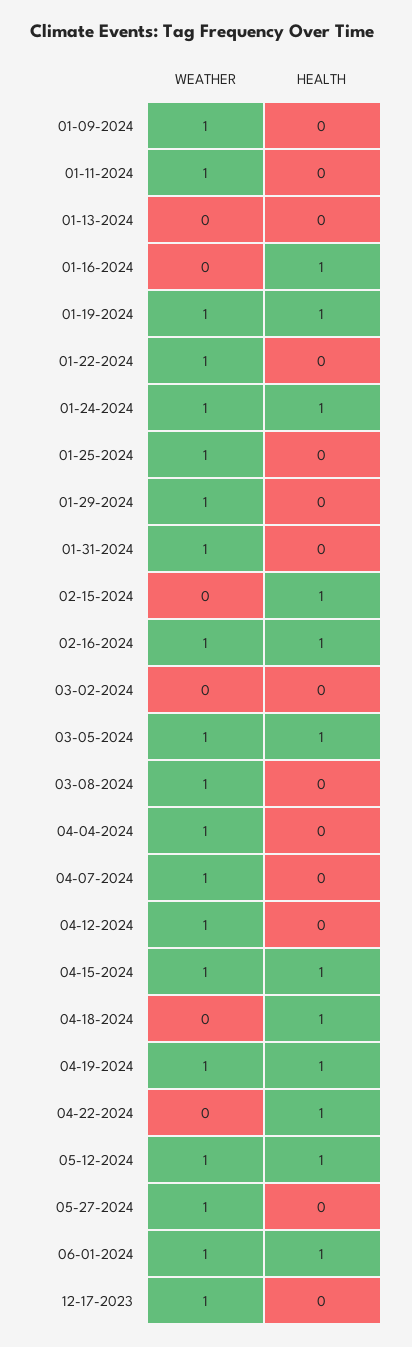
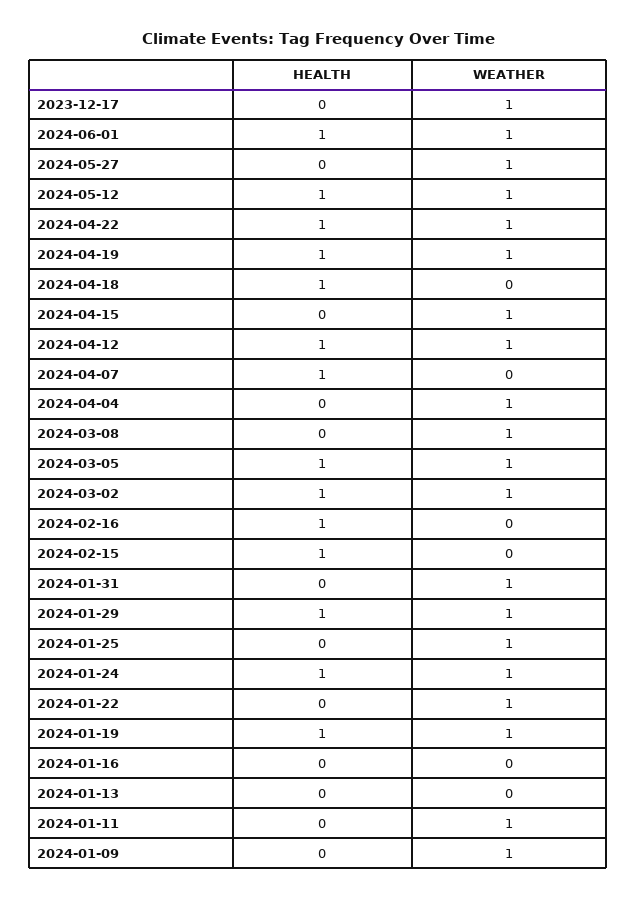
HEALTH, 01-16-2024: 1 -> 0
HEALTH, 01-29-2024: 0 -> 1
WEATHER, 02-16-2024: 1 -> 0
WEATHER, 03-02-2024: 0 -> 1
HEALTH, 03-02-2024: 0 -> 1
WEATHER, 04-07-2024: 1 -> 0
HEALTH, 04-07-2024: 0 -> 1
HEALTH, 04-12-2024: 0 -> 1
HEALTH, 04-15-2024: 1 -> 0
WEATHER, 04-22-2024: 0 -> 1

